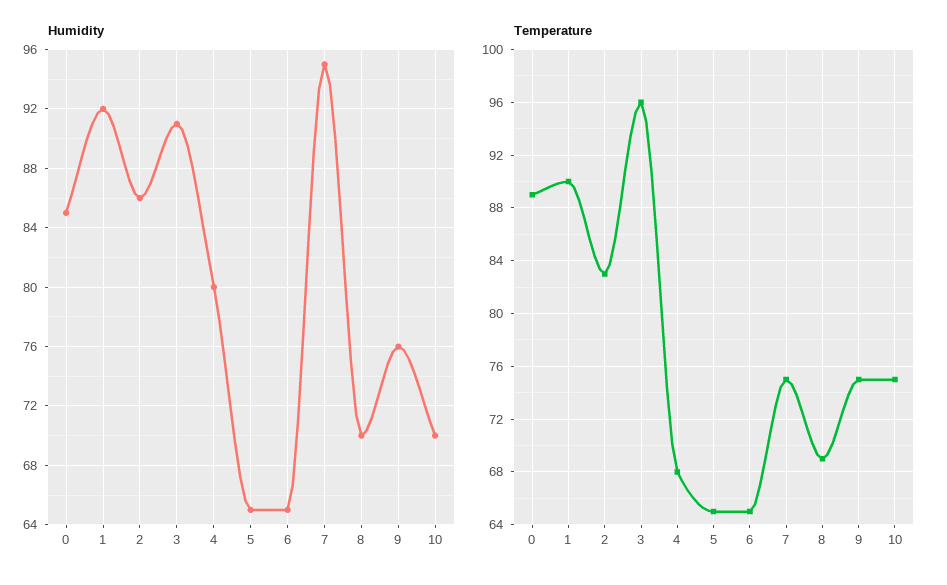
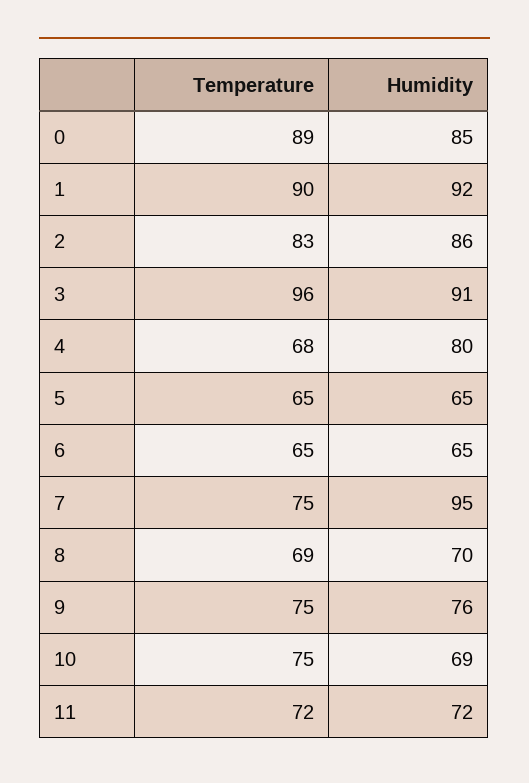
Humidity, 10: 70 -> 69
Temperature, 11: none -> 72
Humidity, 11: none -> 72

